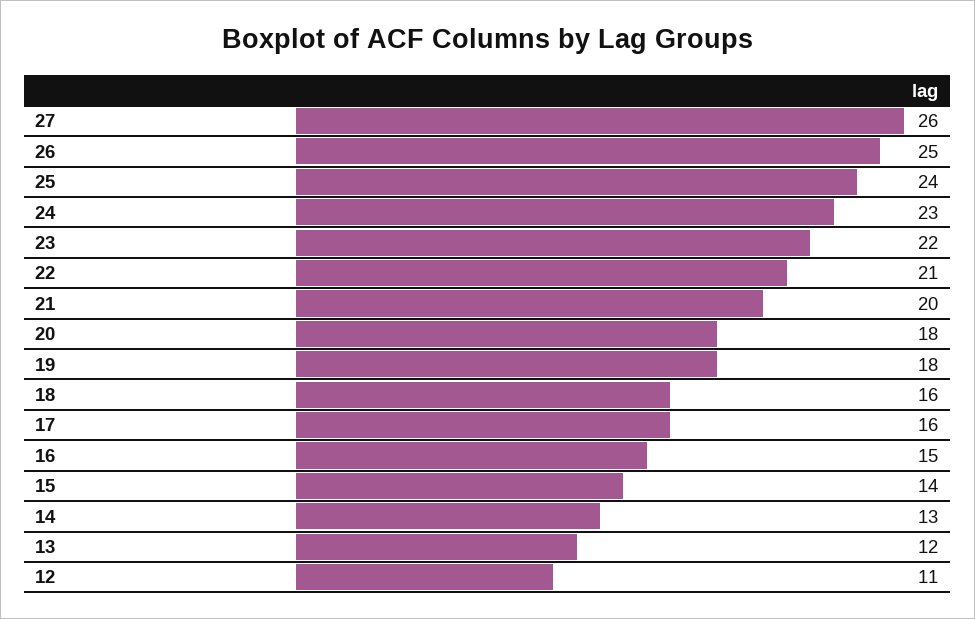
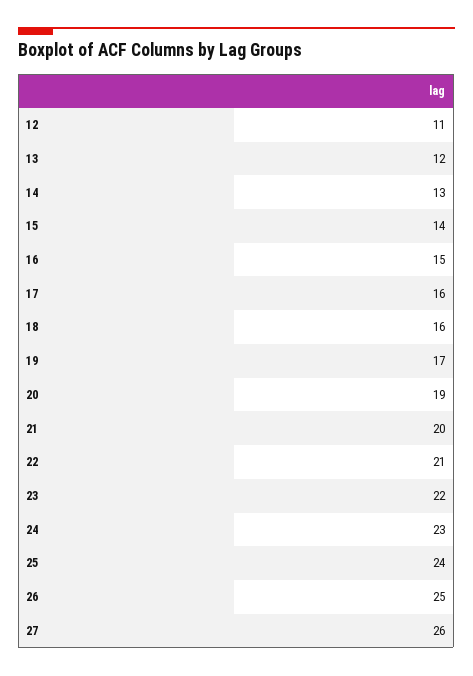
20: 18 -> 19
19: 18 -> 17

